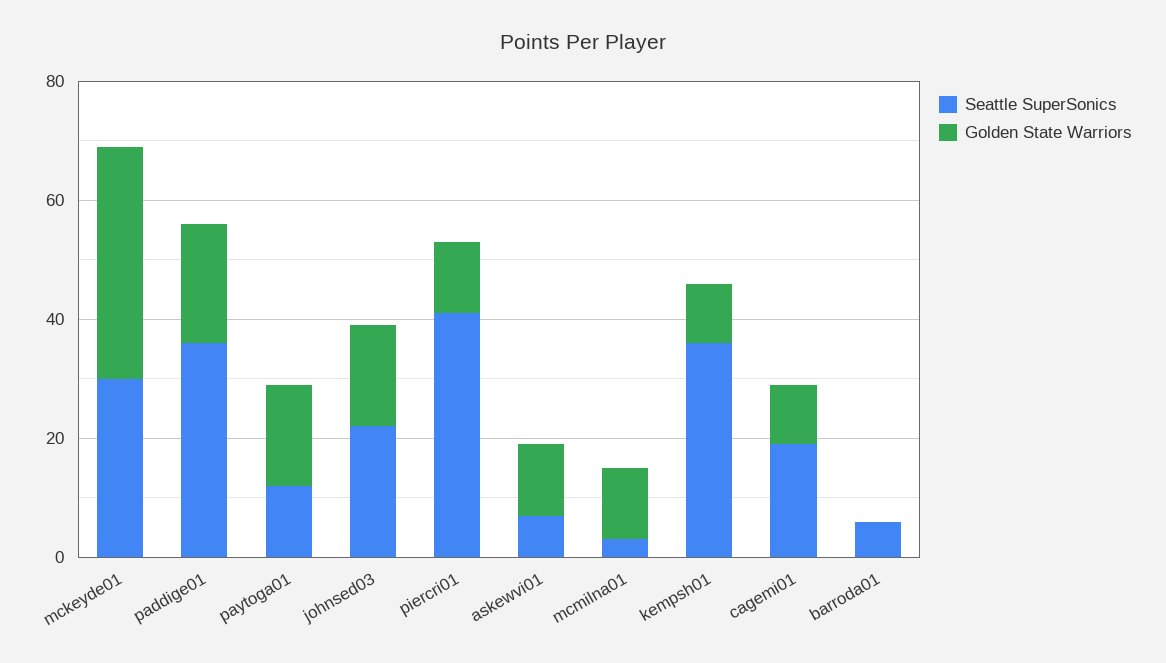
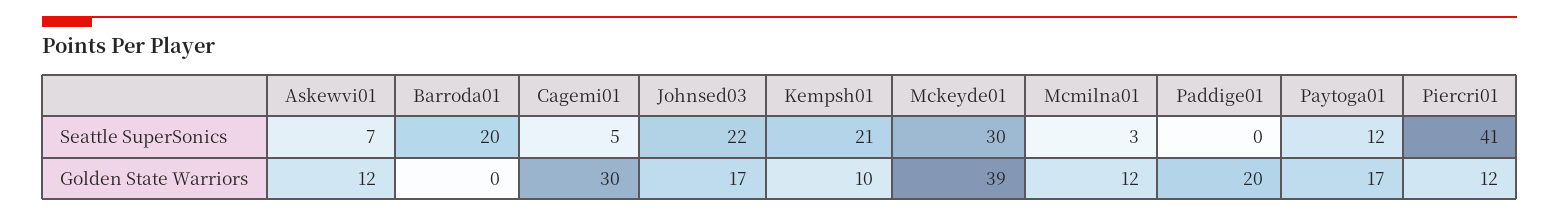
Seattle SuperSonics, paddige01: 35 -> 0
Seattle SuperSonics, kempsh01: 35 -> 21
Seattle SuperSonics, cagemi01: 20 -> 5
Golden State Warriors, cagemi01: 10 -> 30
Seattle SuperSonics, barroda01: 5 -> 20

